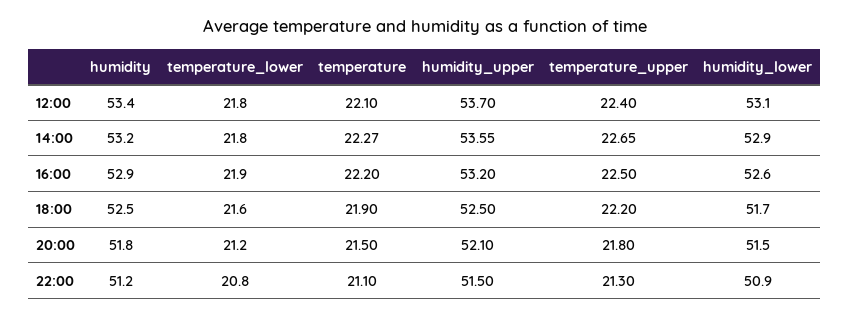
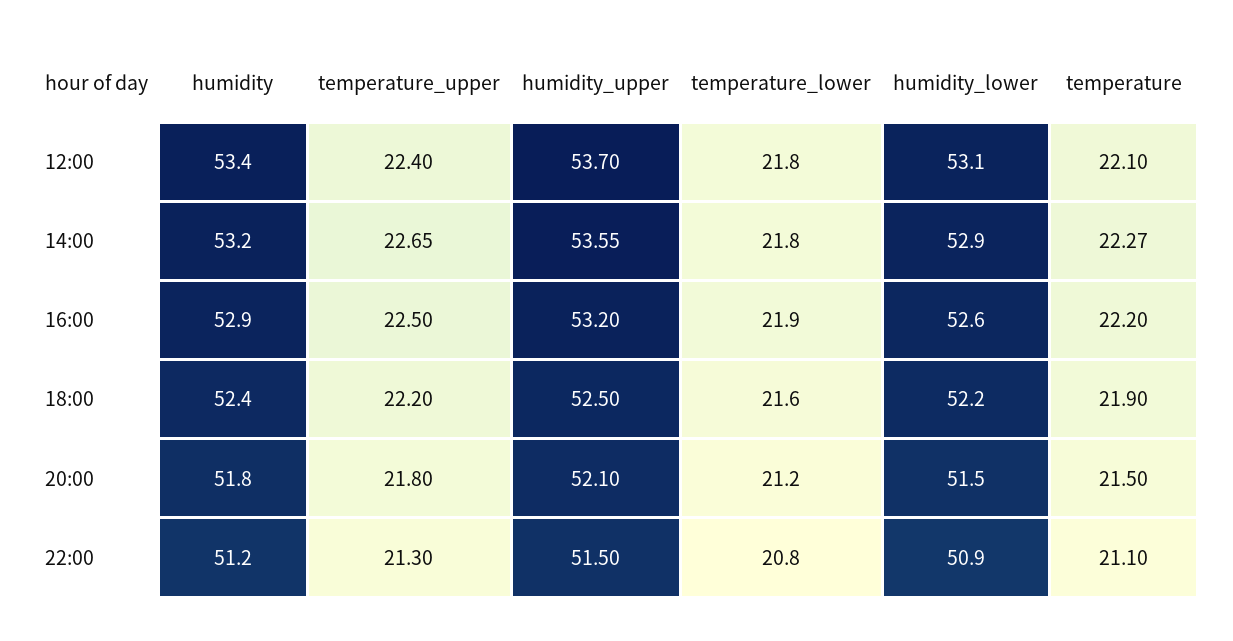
humidity, 18:00: 52.5 -> 52.4
humidity_lower, 18:00: 51.7 -> 52.2

